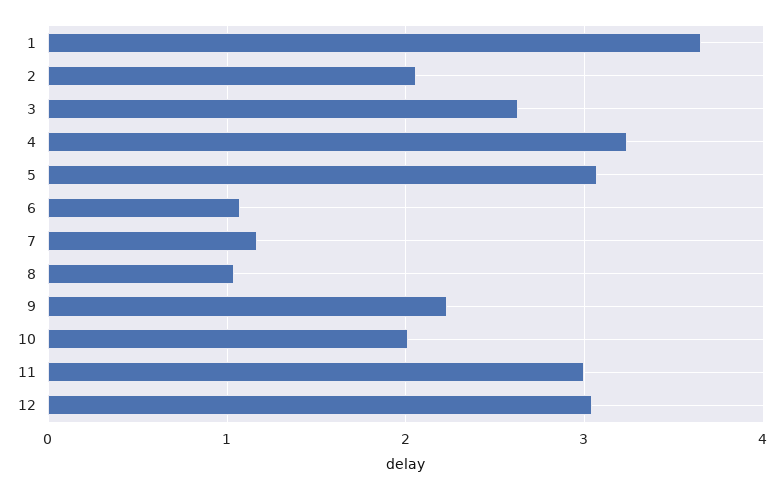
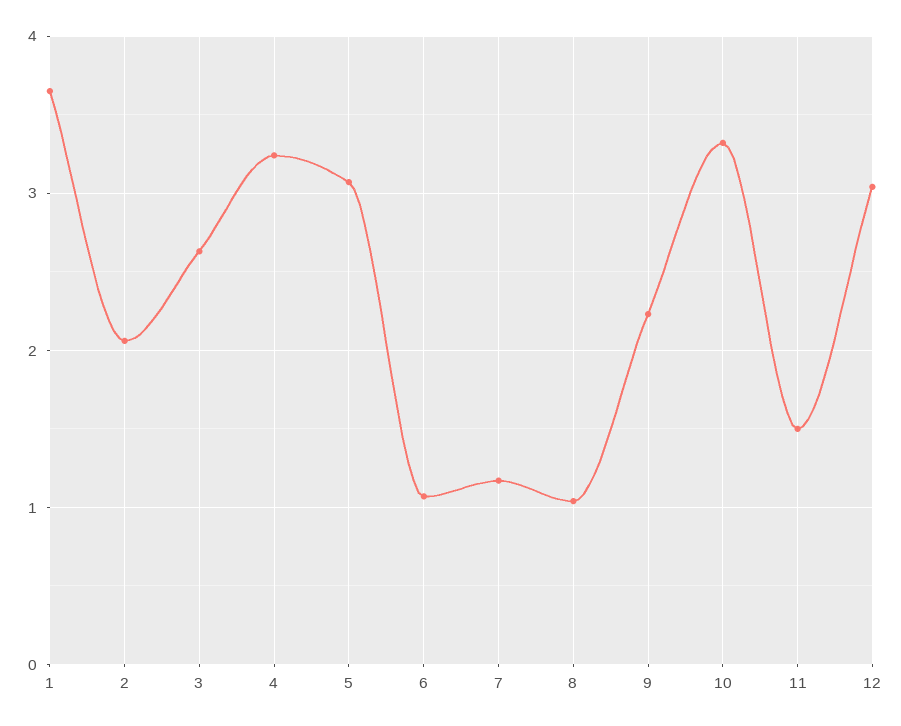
10: 2 -> 3.3
11: 3 -> 1.5

